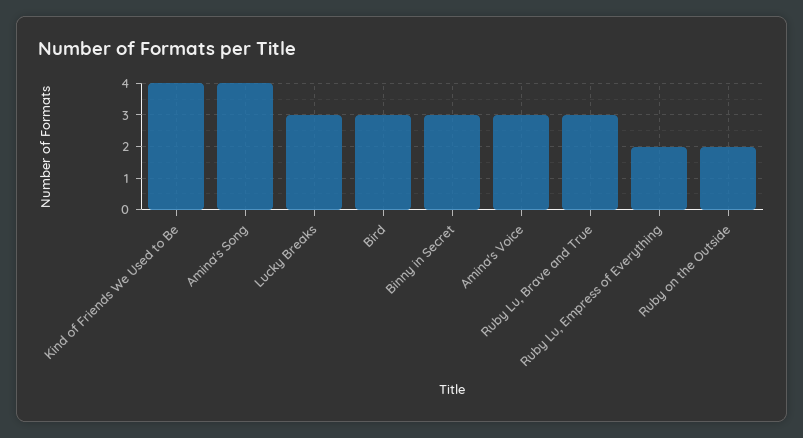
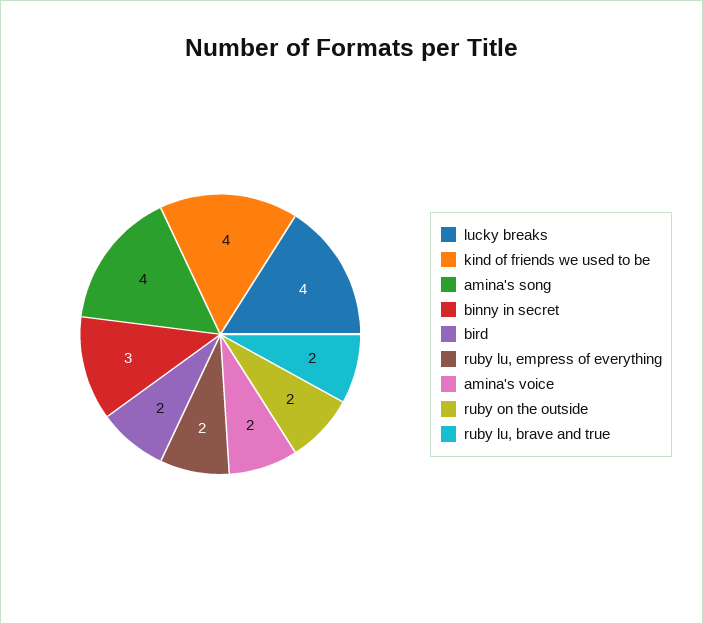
Lucky Breaks: 3 -> 4
Bird: 3 -> 2
Amina's Voice: 3 -> 2
Ruby Lu, Brave and True: 3 -> 2

